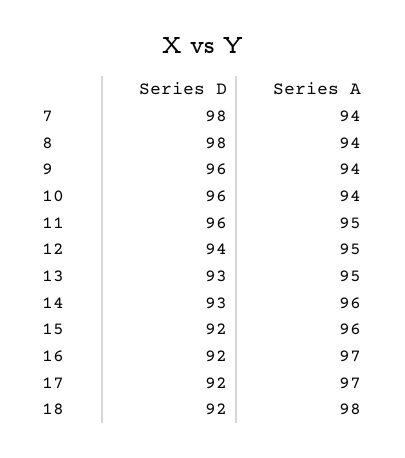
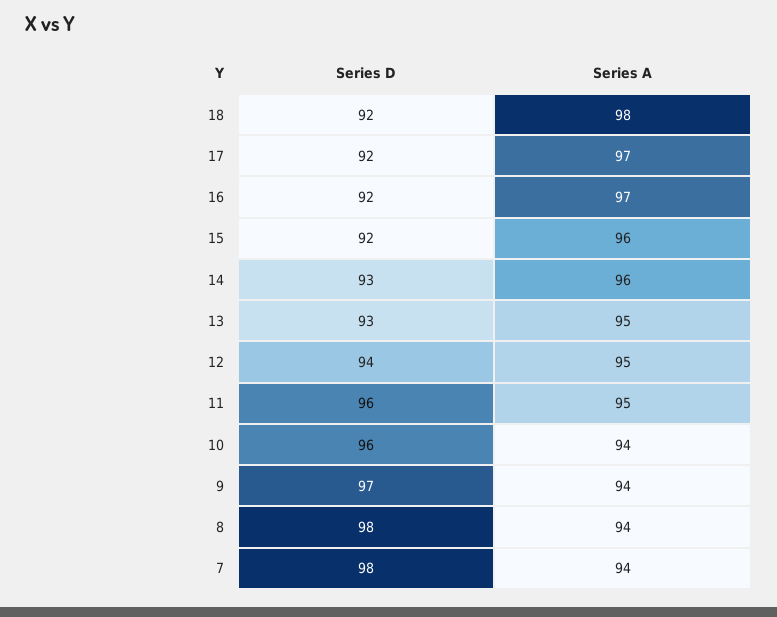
Series D, 9: 96 -> 97

